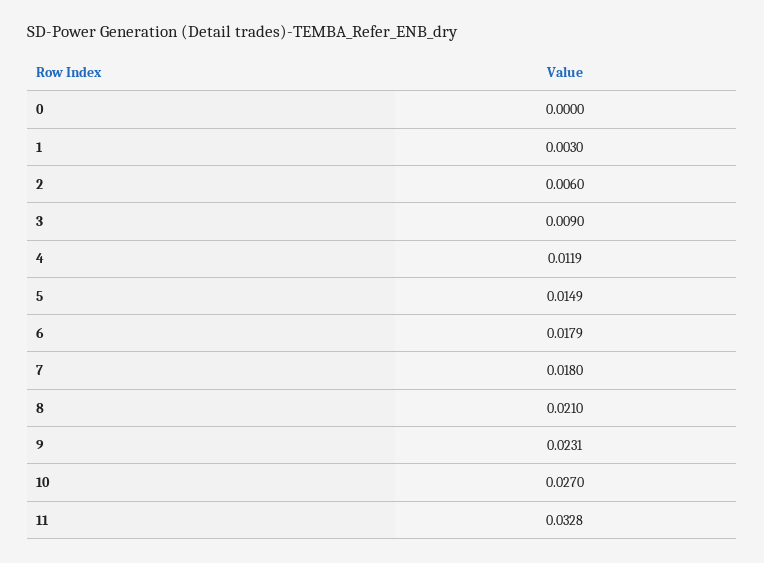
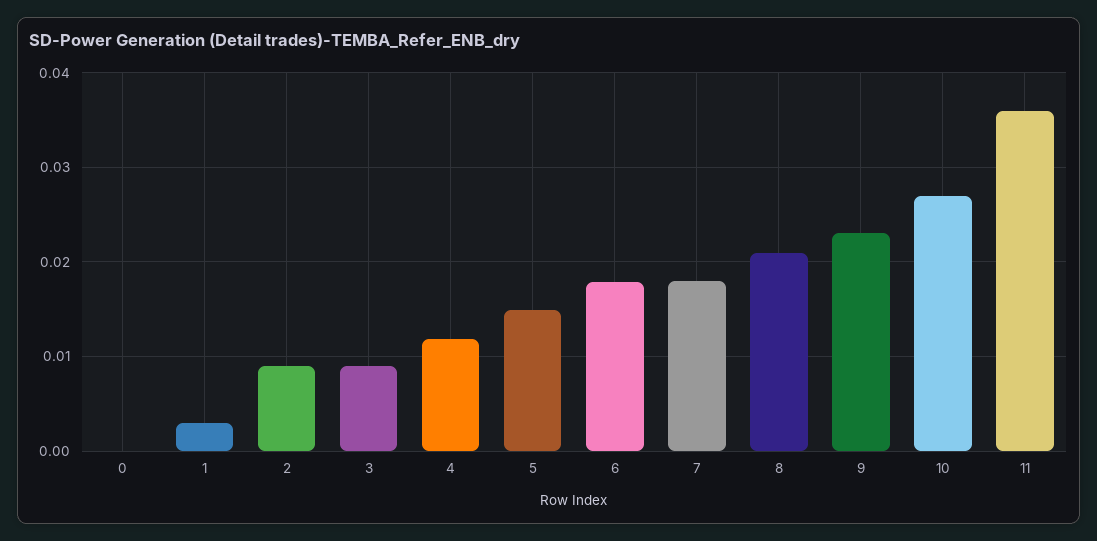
2: 0.006 -> 0.009
11: 0.0328 -> 0.036

